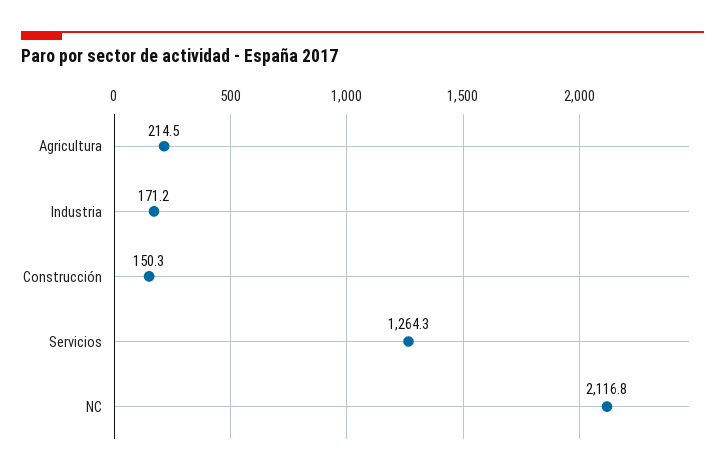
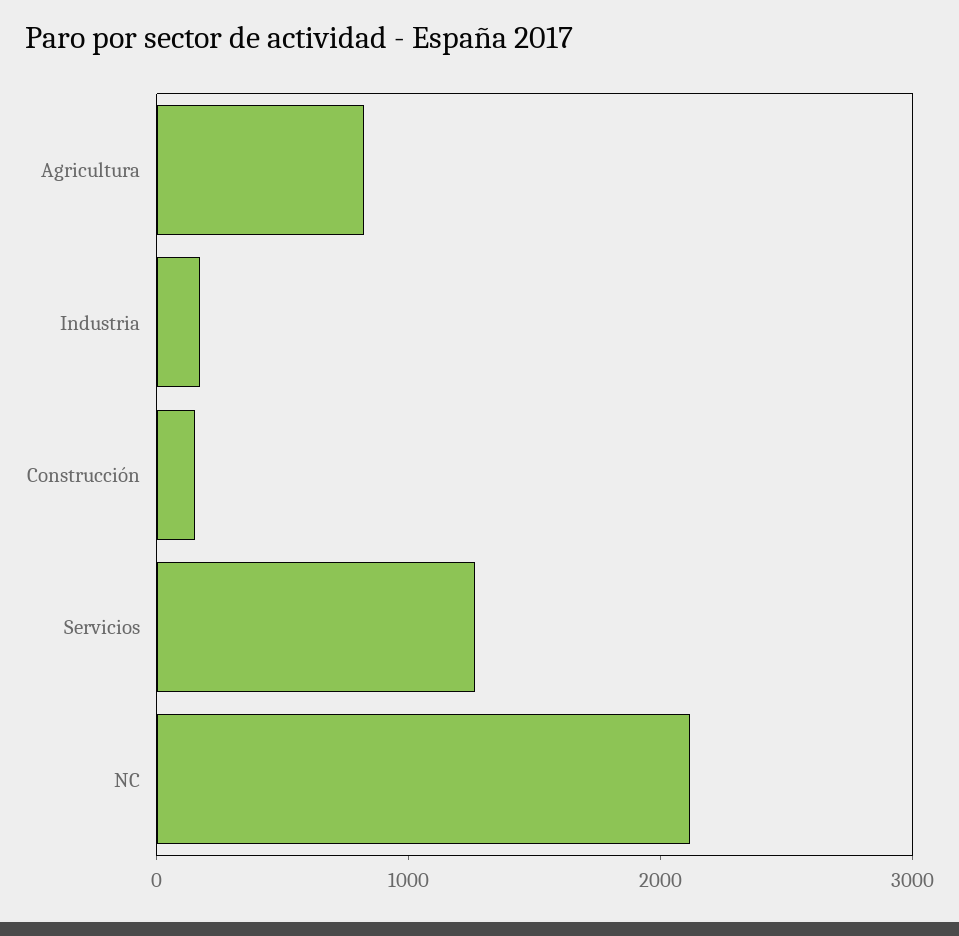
Agricultura: 214.5 -> 800

